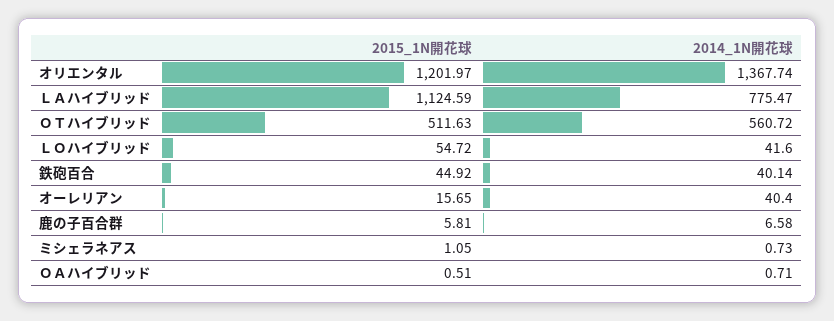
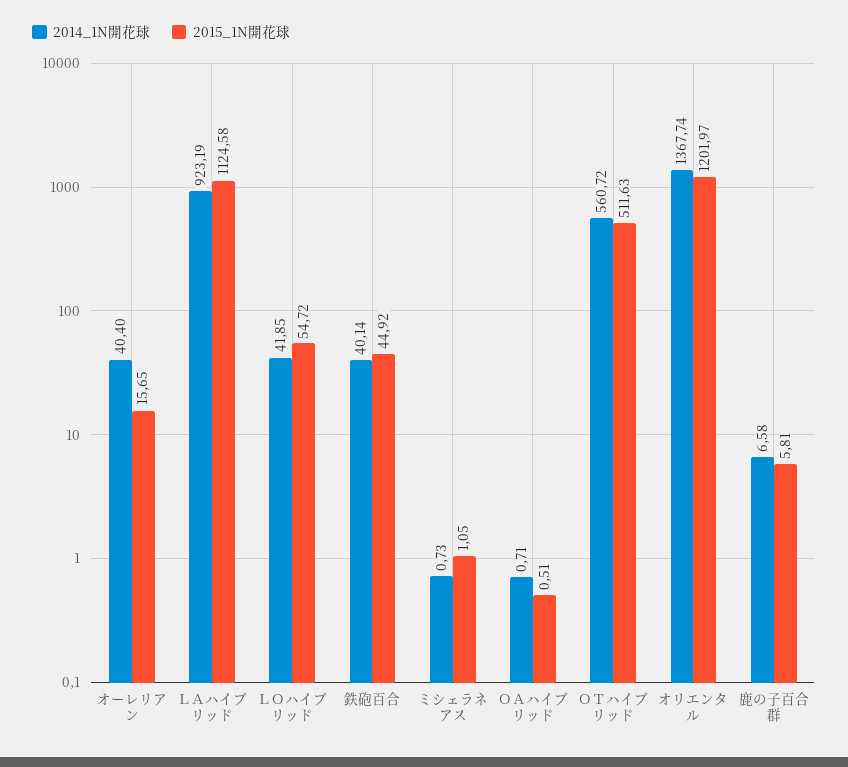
2015_1N開花球, ＬＡハイブリッド: 1124.59 -> 1124.58
2014_1N開花球, ＬＡハイブリッド: 775.47 -> 923.19
2014_1N開花球, ＬＯハイブリッド: 41.6 -> 41.85

